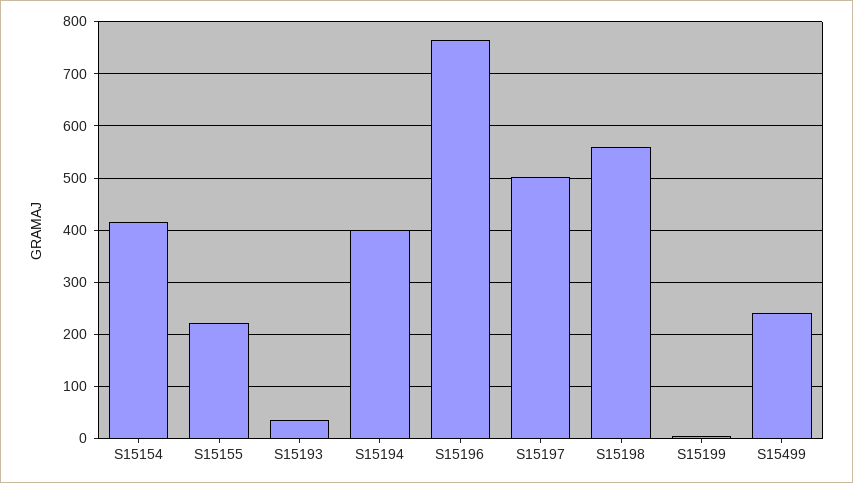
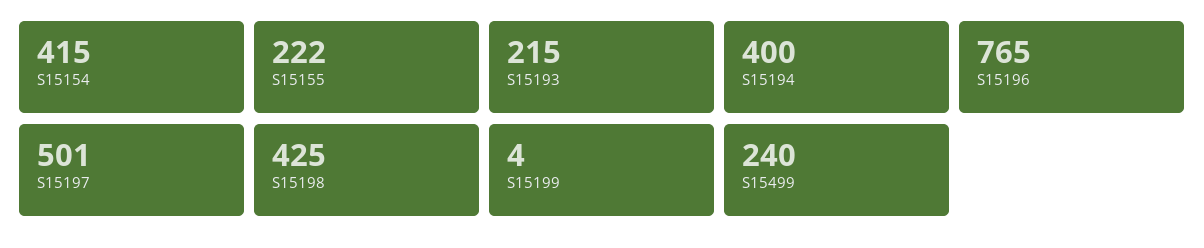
S15193: 40 -> 215
S15198: 560 -> 425

